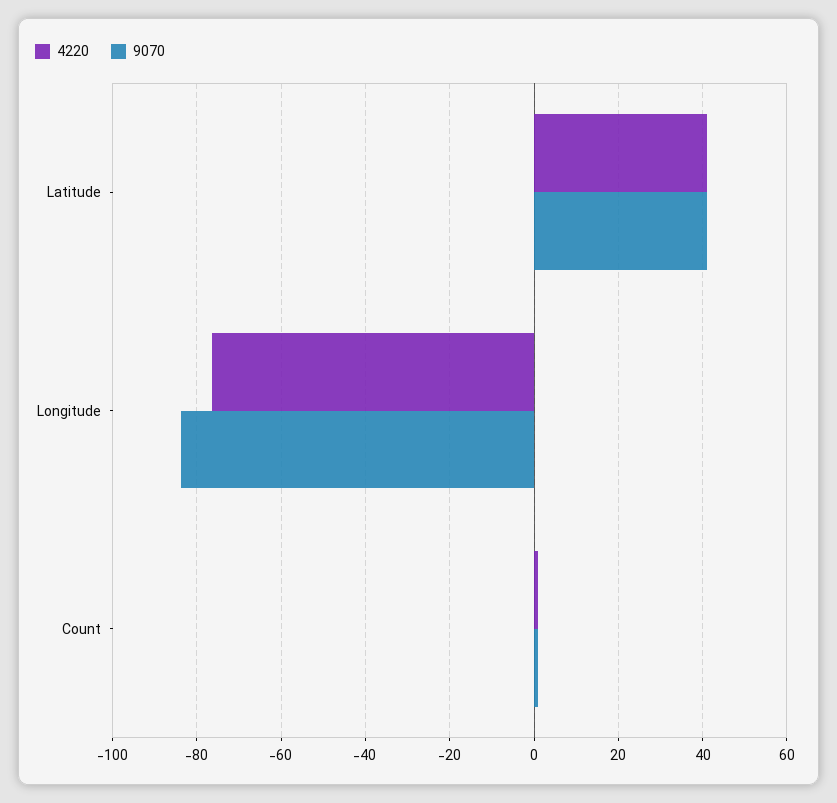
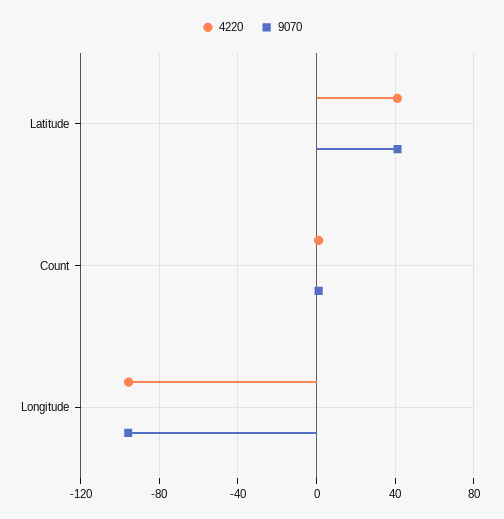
4220, Longitude: -76 -> -95
9070, Longitude: -84 -> -95

